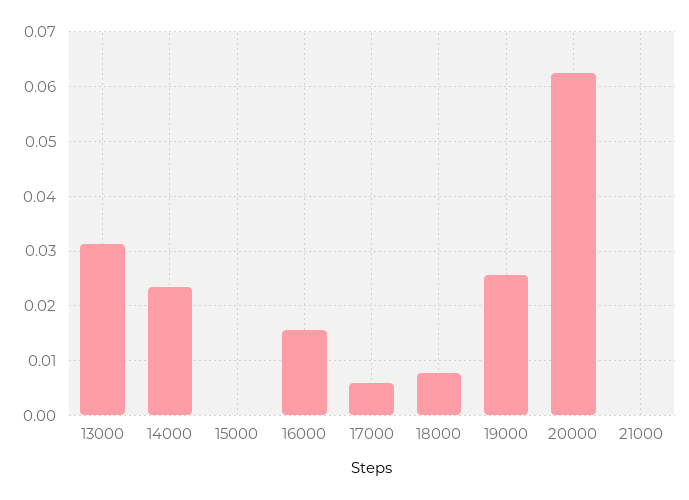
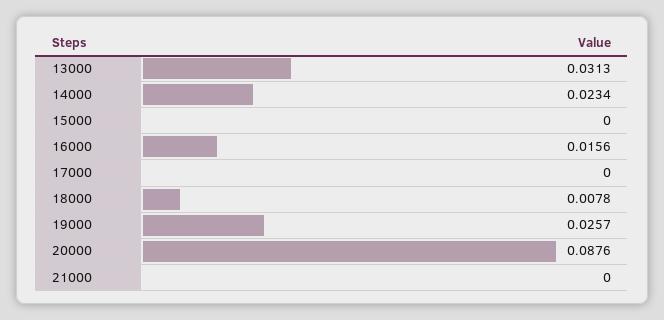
17000: 0.006 -> 0
20000: 0.062 -> 0.0876

